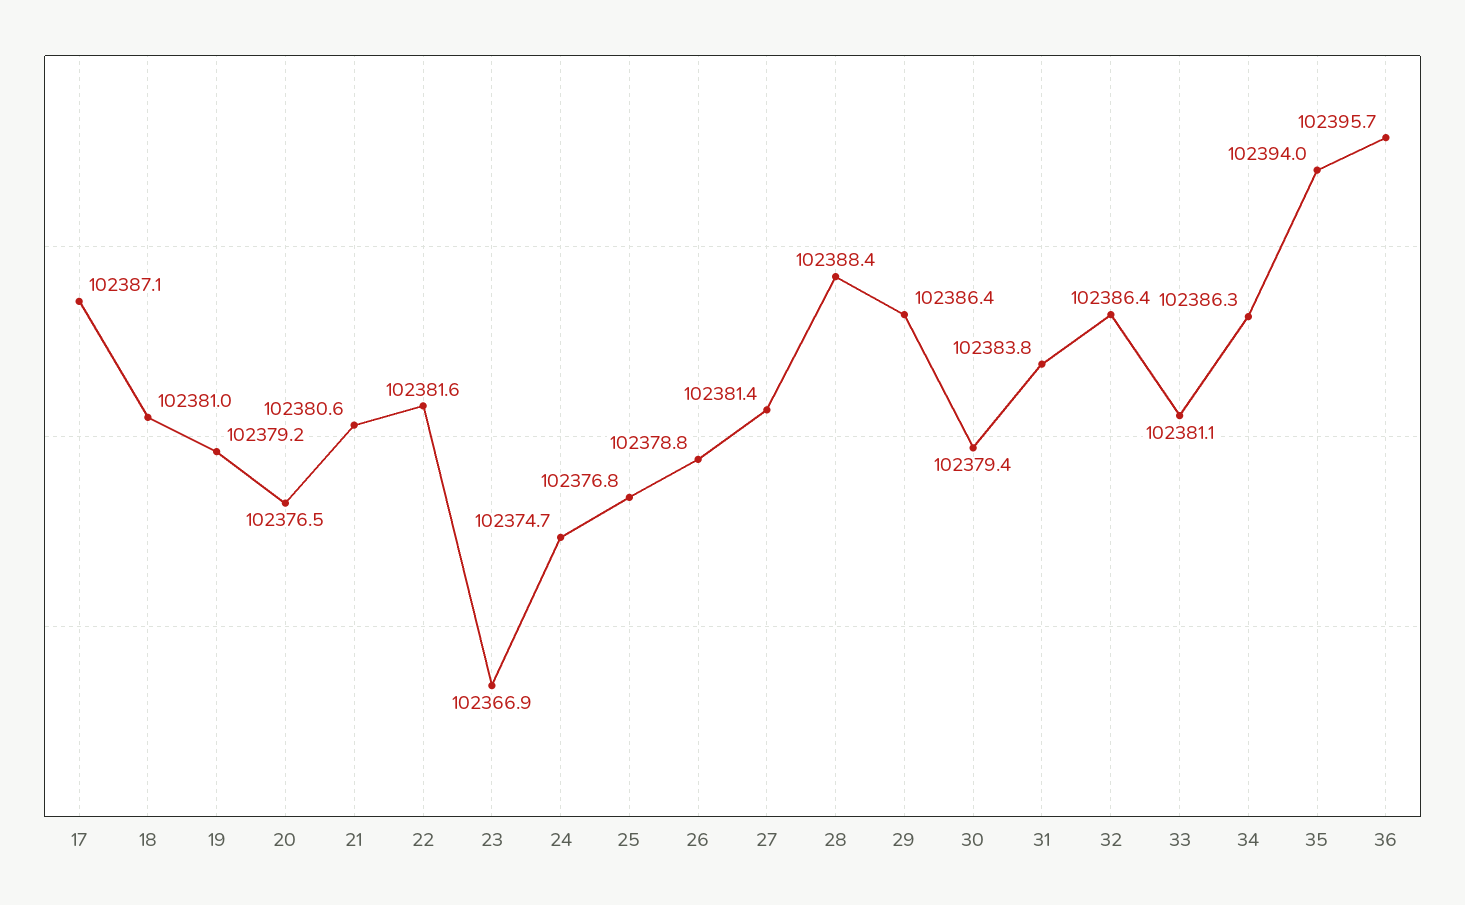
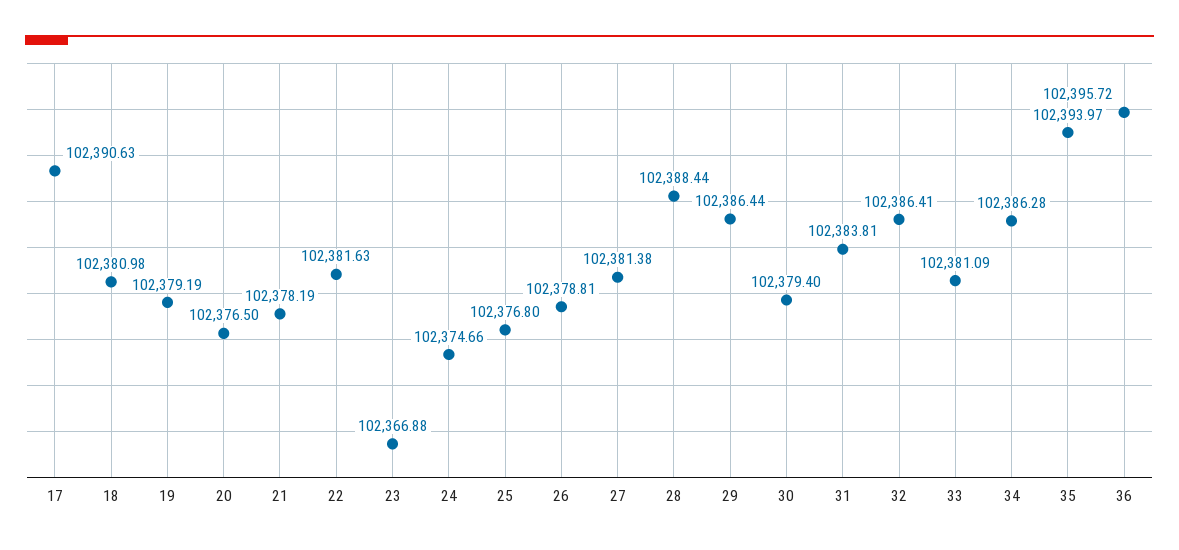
17: 102387.1 -> 102390.63
21: 102380.6 -> 102378.19

